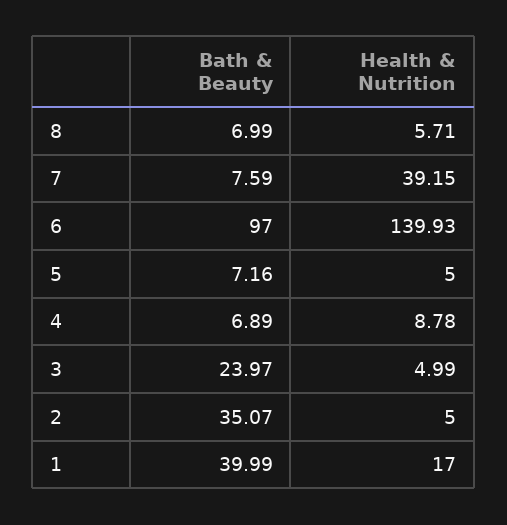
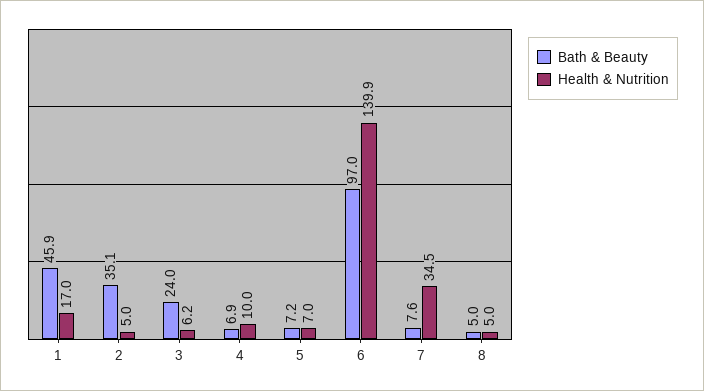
Bath & Beauty, 8: 6.99 -> 5
Health & Nutrition, 8: 5.71 -> 5
Health & Nutrition, 7: 39.15 -> 34.5
Health & Nutrition, 5: 5 -> 7
Health & Nutrition, 4: 8.78 -> 10
Health & Nutrition, 3: 4.99 -> 6.2
Bath & Beauty, 1: 39.99 -> 45.9

